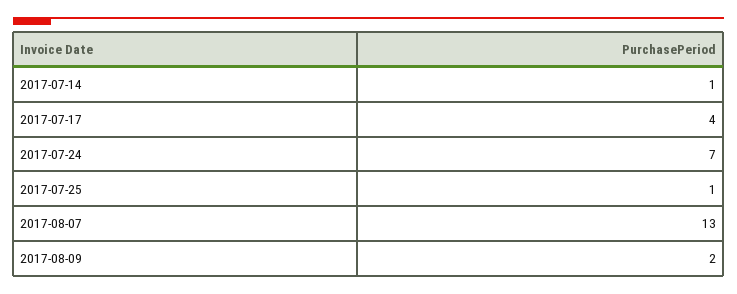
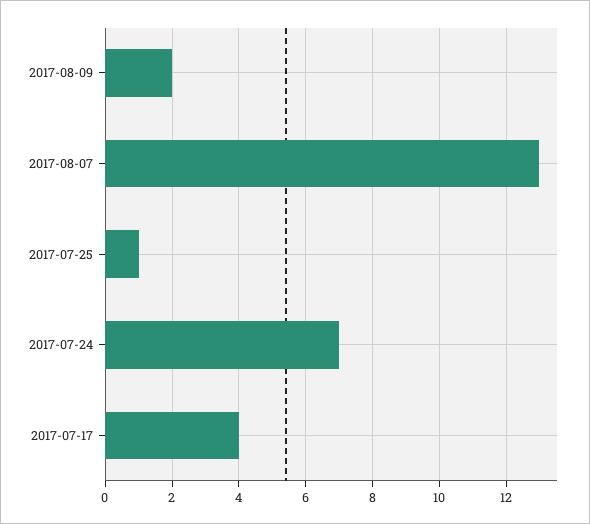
2017-07-14: 1 -> none

